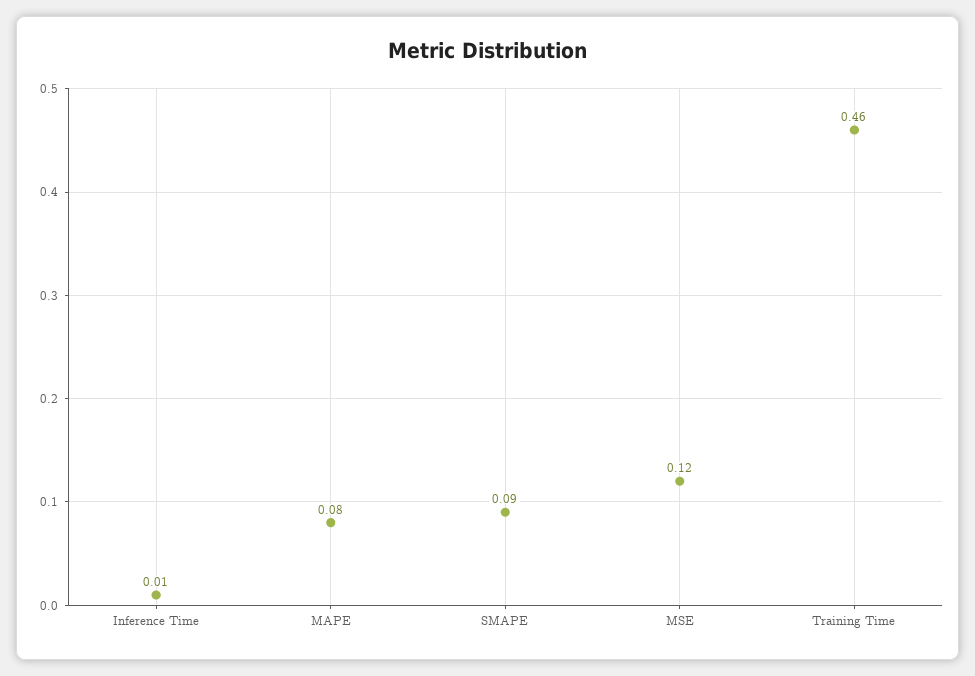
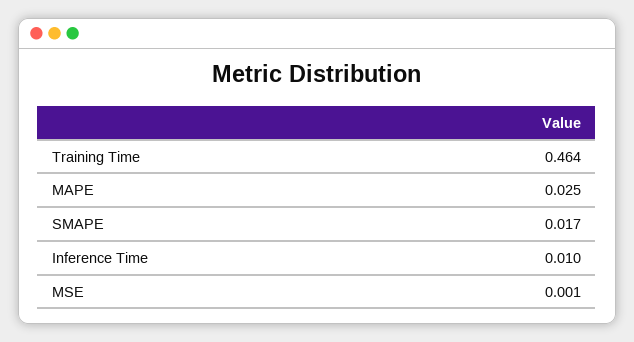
MAPE: 0.08 -> 0.025
SMAPE: 0.09 -> 0.017
MSE: 0.12 -> 0.001

